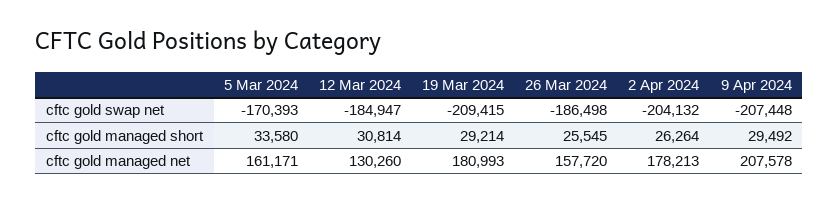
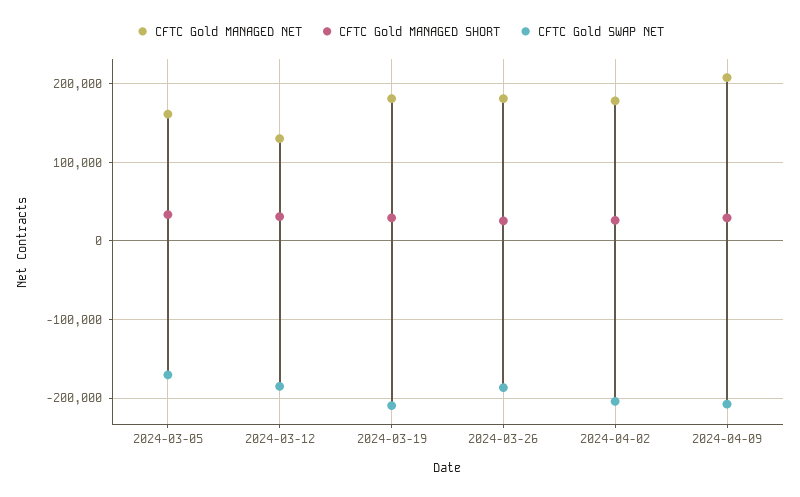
cftc gold managed net, 26 Mar 2024: 157720 -> 180000

